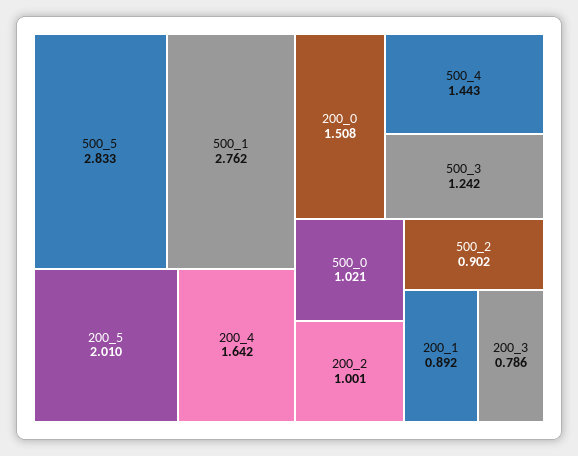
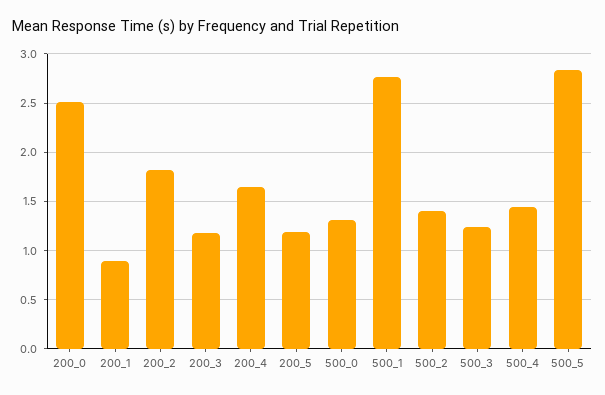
200_5: 2.01 -> 1.2
200_0: 1.508 -> 2.5
500_0: 1.021 -> 1.3
200_2: 1.001 -> 1.8
500_2: 0.902 -> 1.4
200_3: 0.786 -> 1.2

